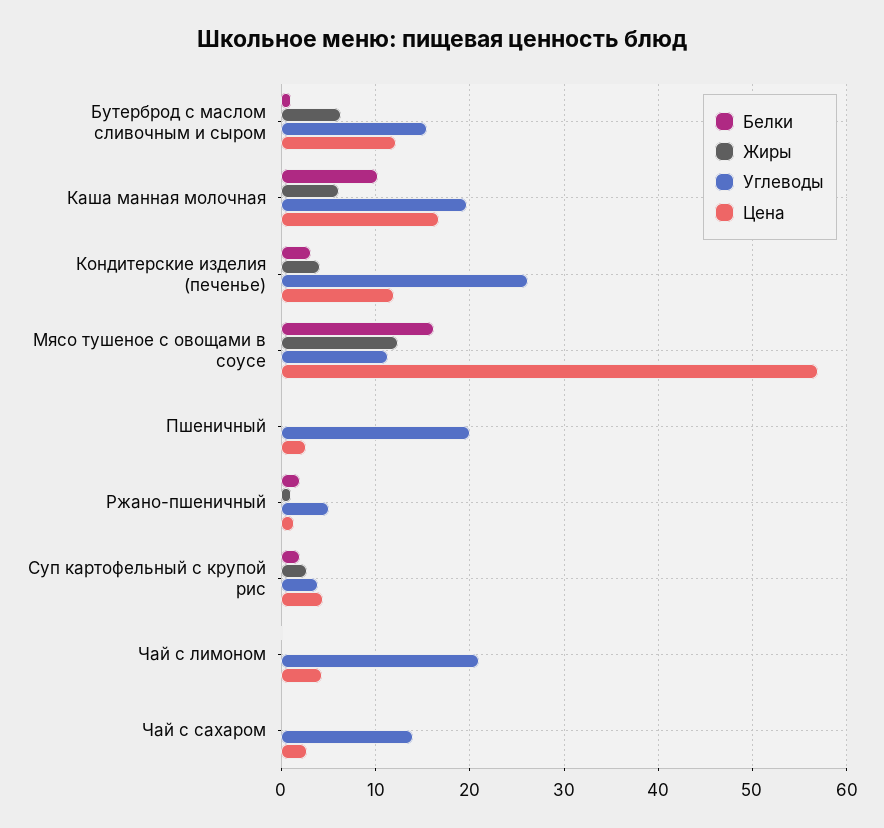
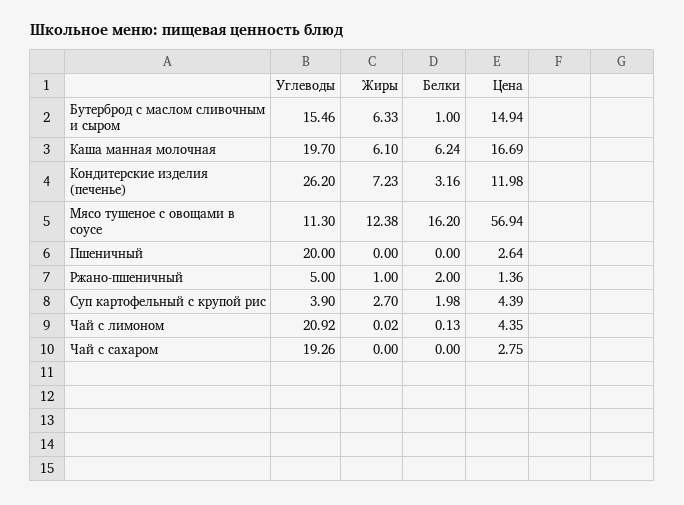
Цена, Бутерброд с маслом сливочным и сыром: 12 -> 14.94
Белки, Каша манная молочная: 10 -> 6.24
Жиры, Кондитерские изделия (печенье): 4 -> 7.23
Углеводы, Чай с сахаром: 14 -> 19.26

